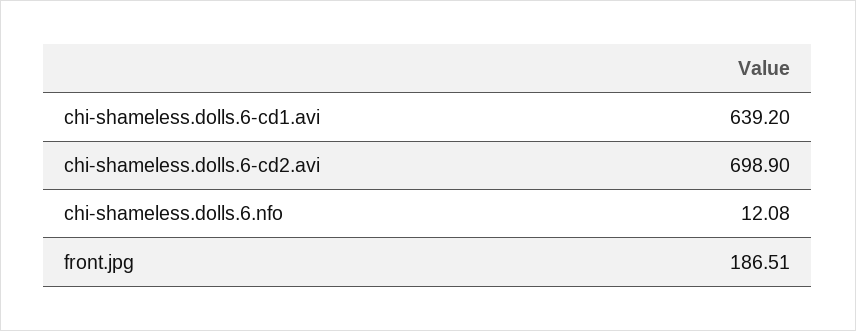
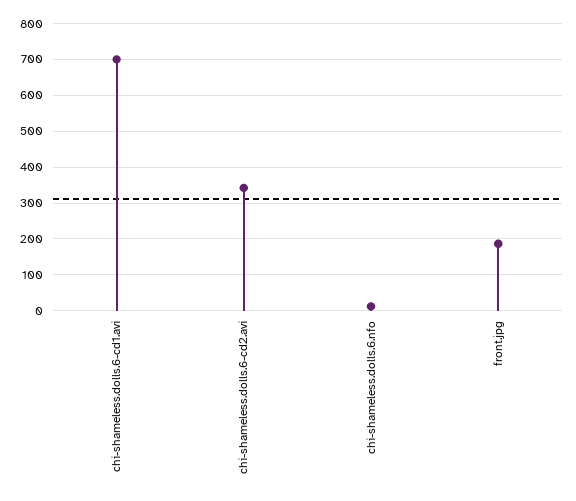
chi-shameless.dolls.6-cd1.avi: 639.2 -> 700
chi-shameless.dolls.6-cd2.avi: 698.9 -> 340

